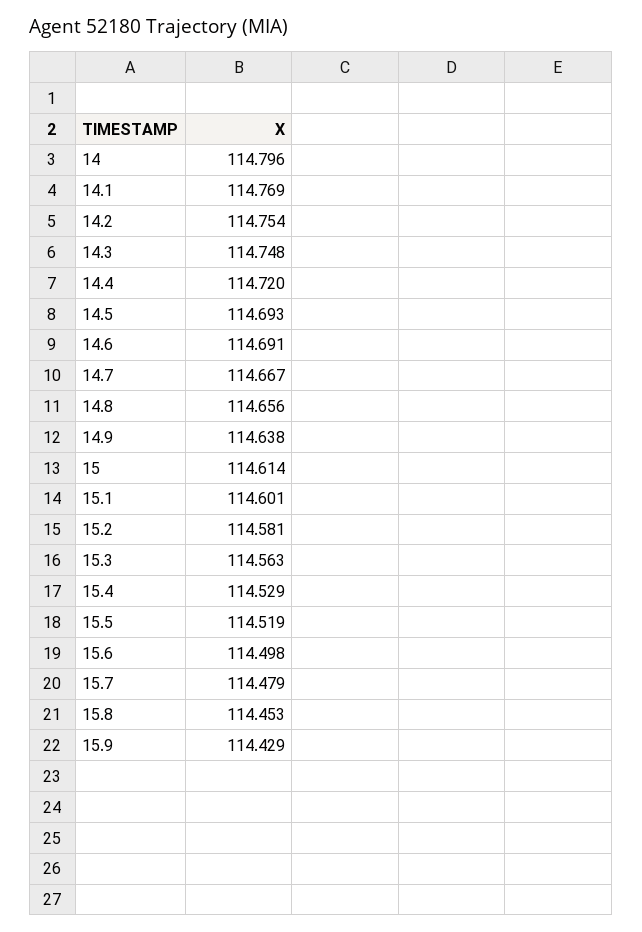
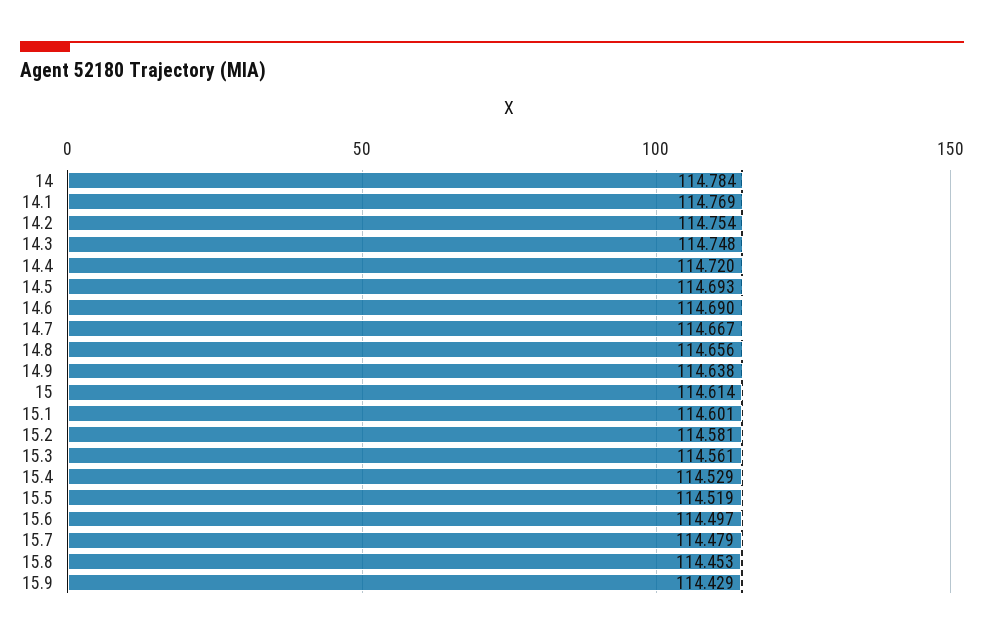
14: 114.796 -> 114.784
14.6: 114.691 -> 114.69
15.3: 114.563 -> 114.561
15.6: 114.498 -> 114.497

